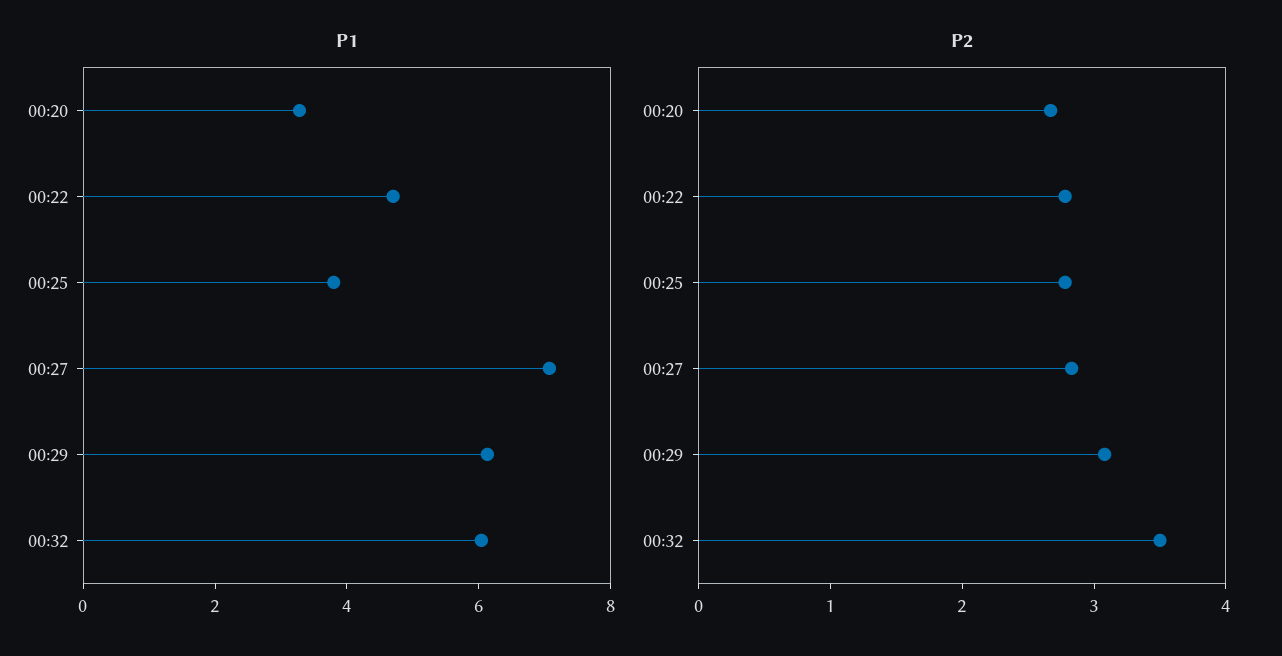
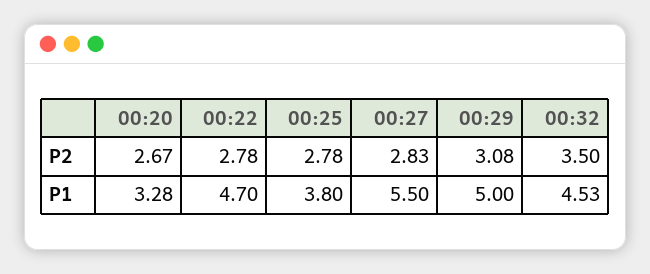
P1, 00:27: 7 -> 5.5
P1, 00:29: 6 -> 5
P1, 00:32: 6 -> 4.53

